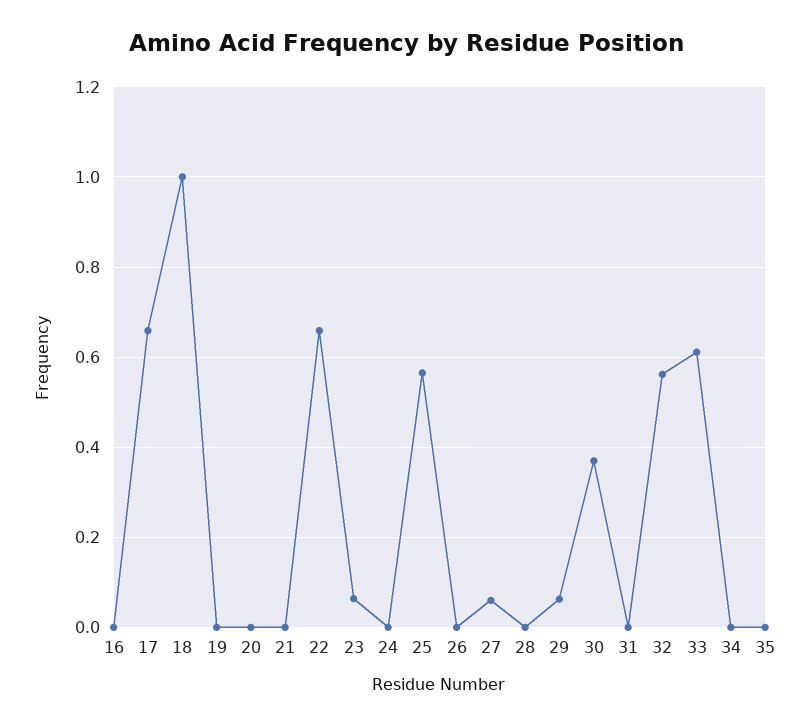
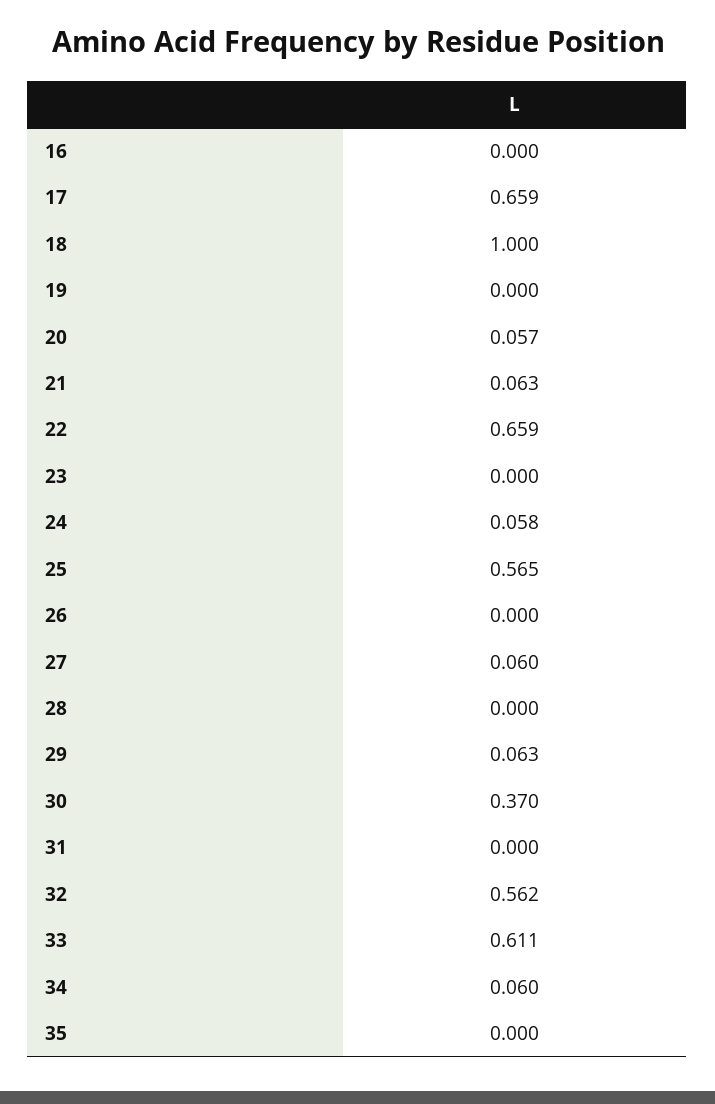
20: 0 -> 0.057
21: 0 -> 0.063
23: 0.06 -> 0
24: 0 -> 0.058
34: 0 -> 0.06

